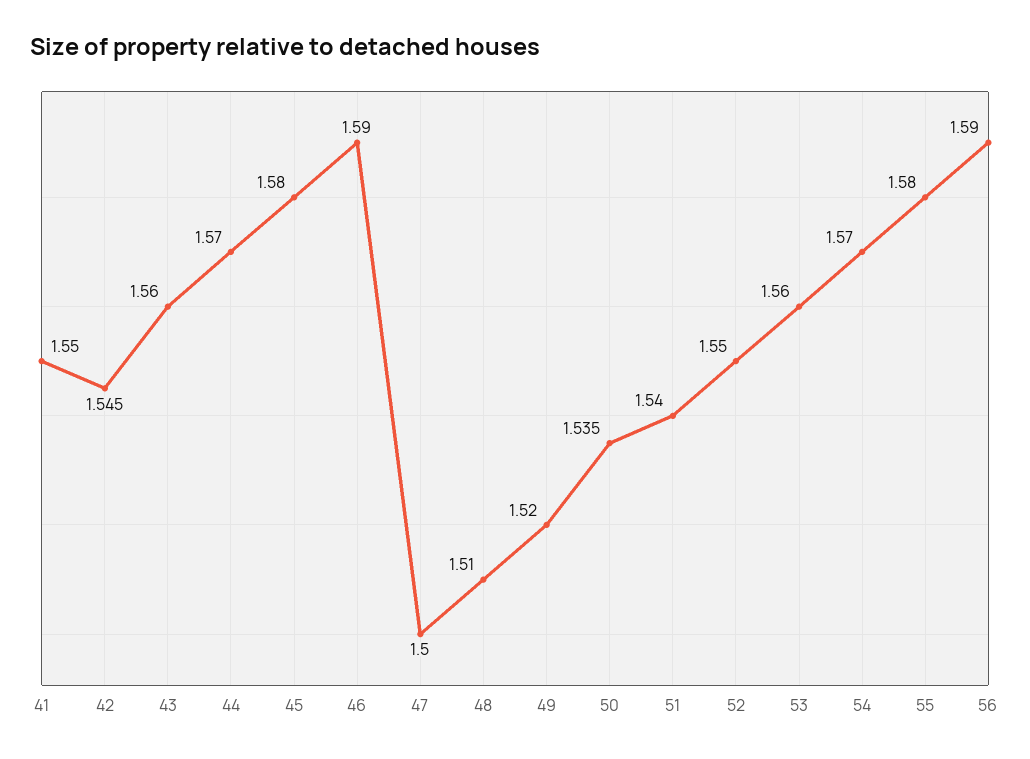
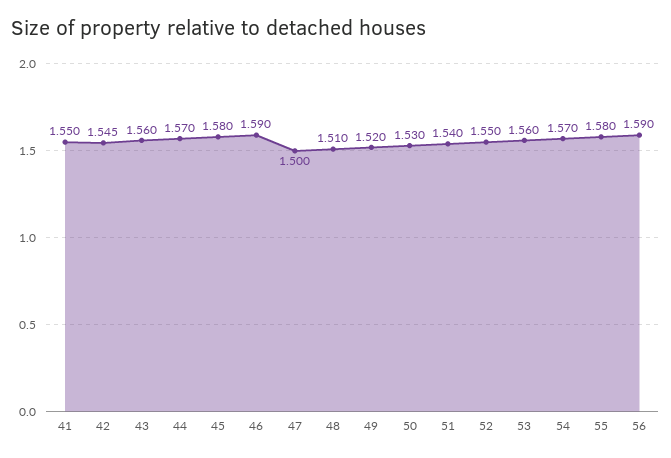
50: 1.535 -> 1.53

